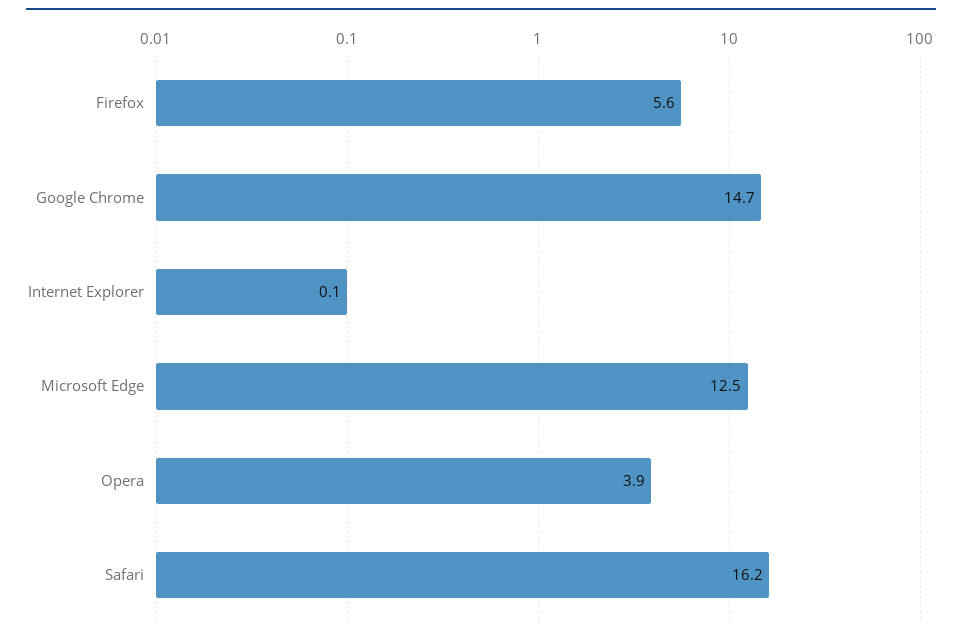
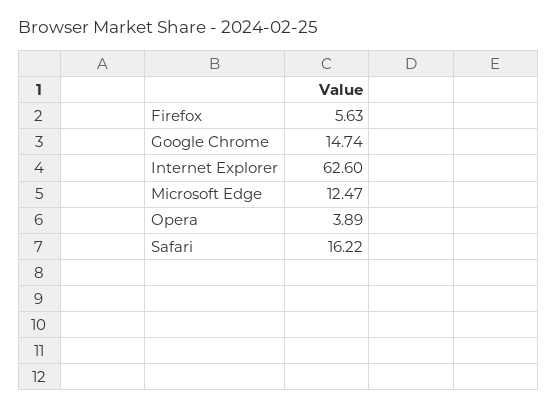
Internet Explorer: 0.1 -> 62.6

